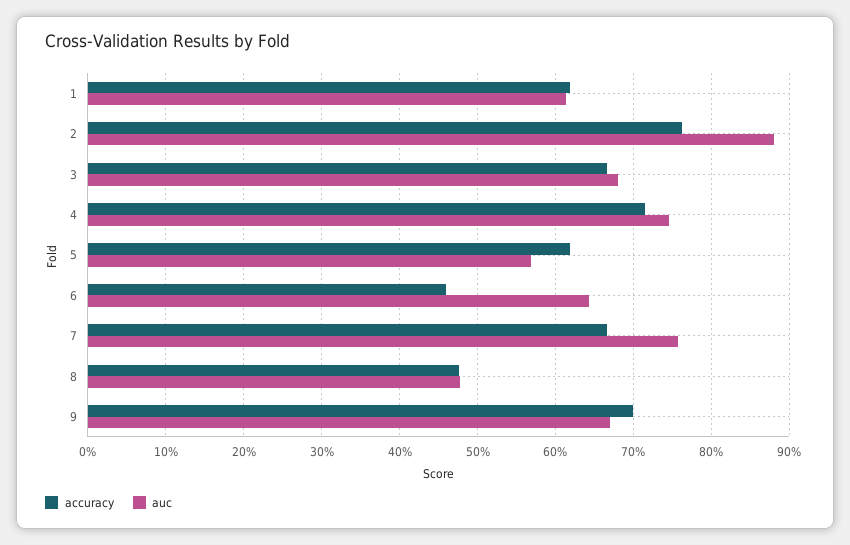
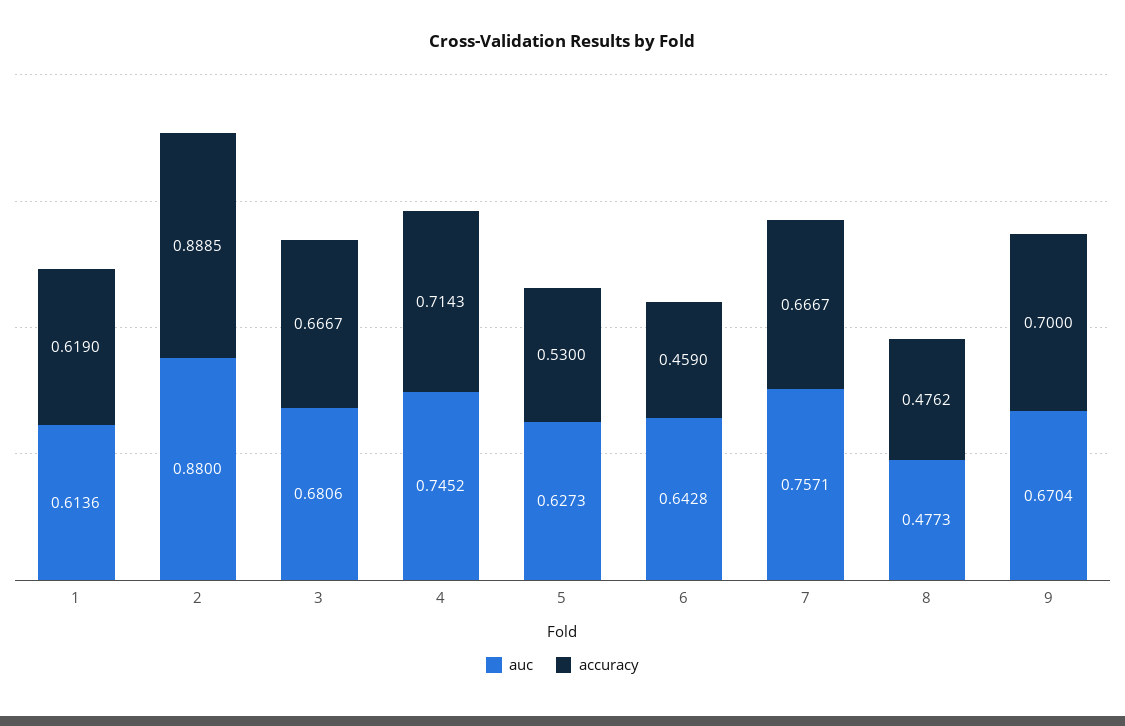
accuracy, 2: 0.76 -> 0.8885
accuracy, 5: 0.62 -> 0.53
auc, 5: 0.57 -> 0.6273

